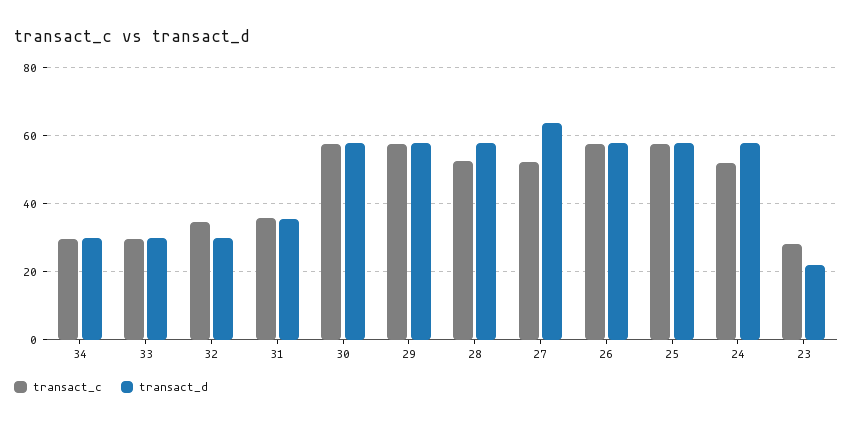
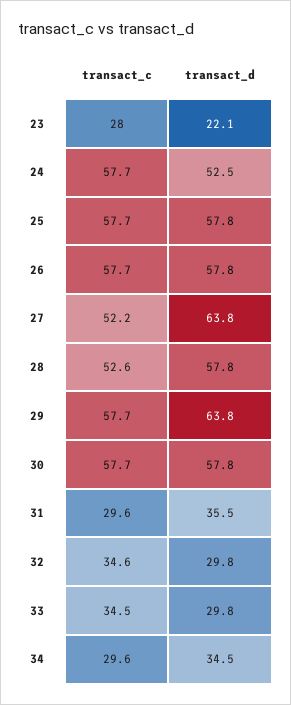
transact_d, 34: 30 -> 34.5
transact_c, 33: 30 -> 34.5
transact_c, 31: 36 -> 29.6
transact_d, 29: 58 -> 63.8
transact_c, 24: 52 -> 57.7
transact_d, 24: 58 -> 52.5

